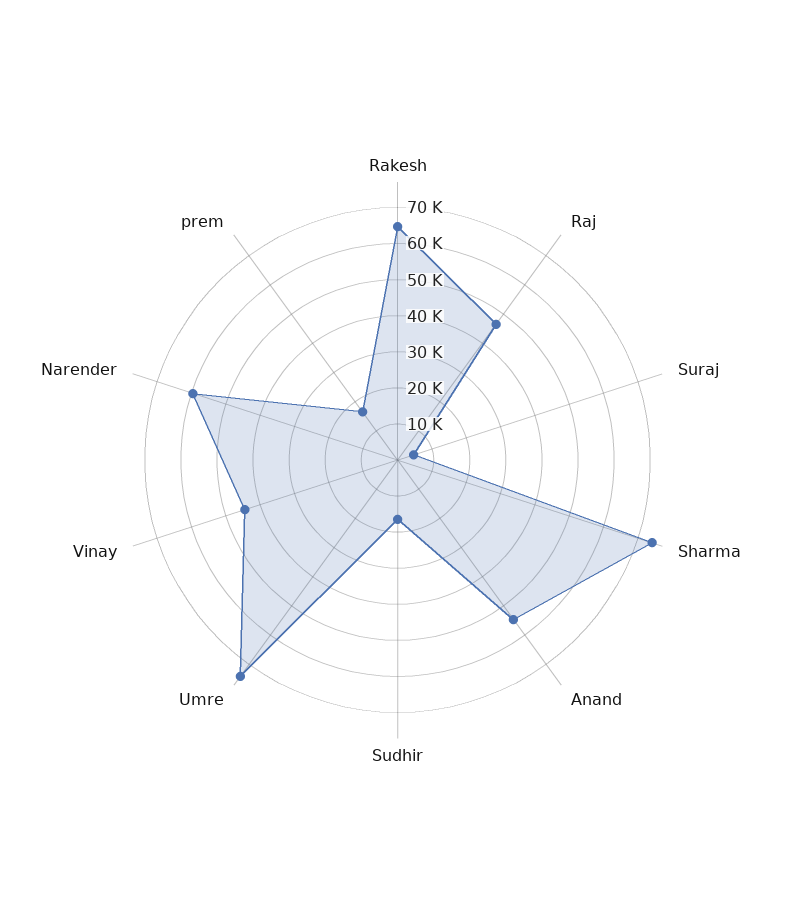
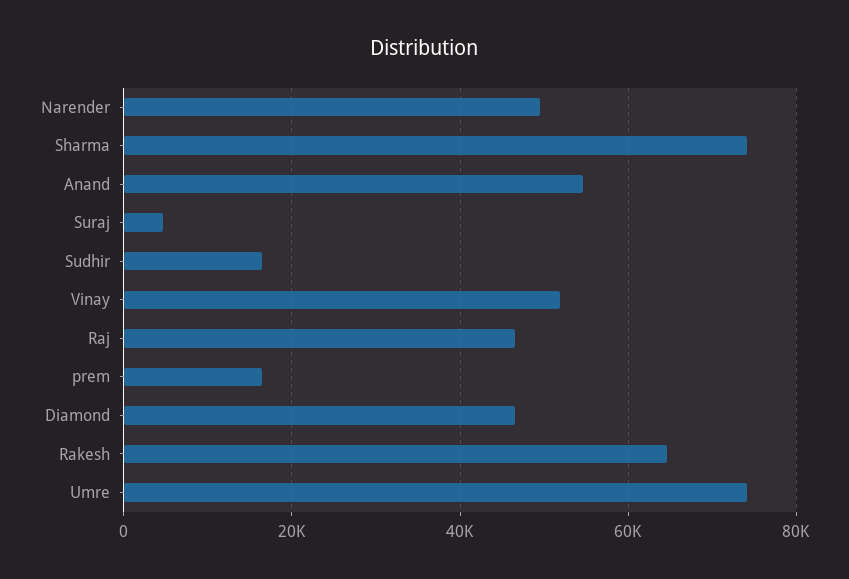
Vinay: 45000 -> 52000
Narender: 60000 -> 50000
Diamond: none -> 46000

